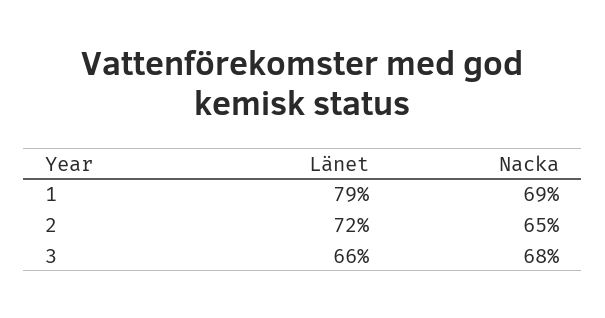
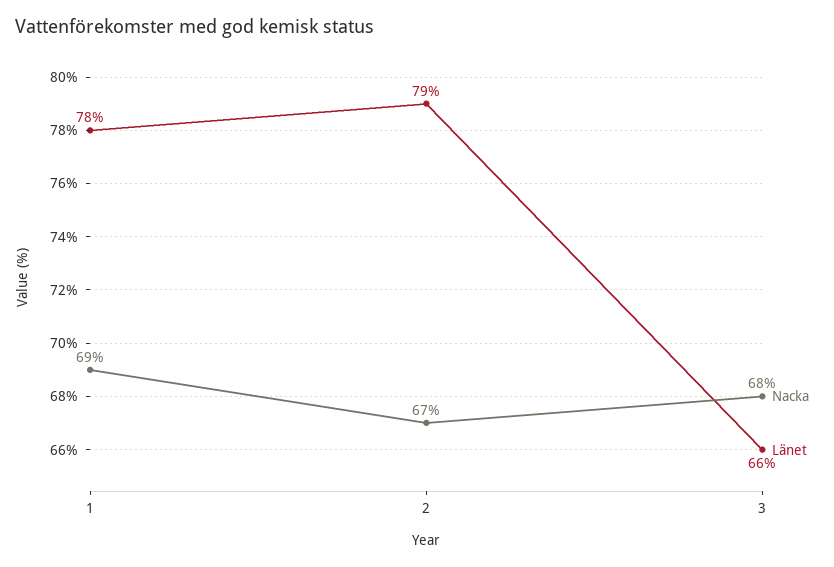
Länet, 1: 79 -> 78
Länet, 2: 72 -> 79
Nacka, 2: 65 -> 67

